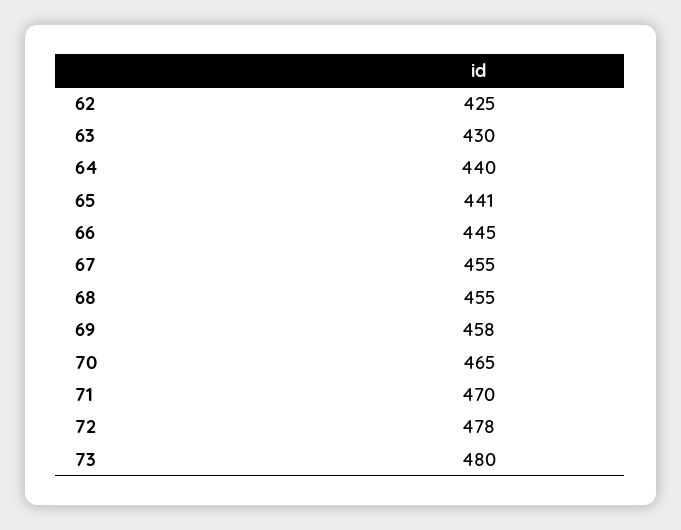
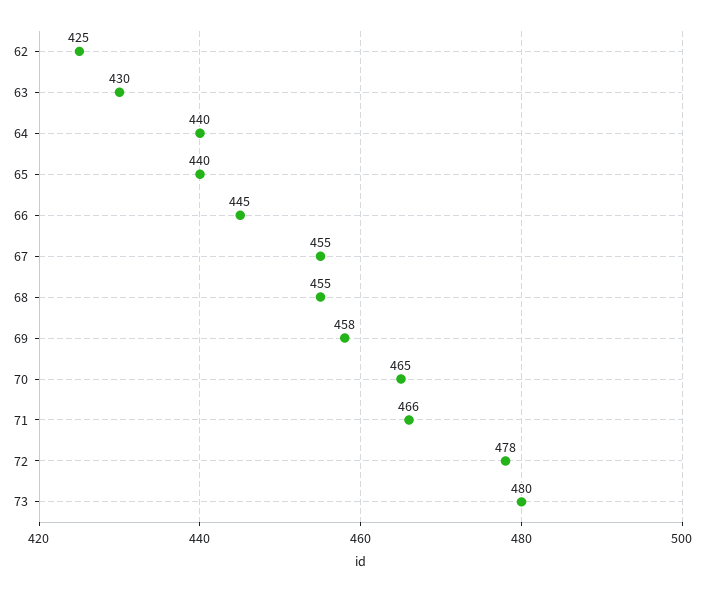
65: 441 -> 440
71: 470 -> 466

